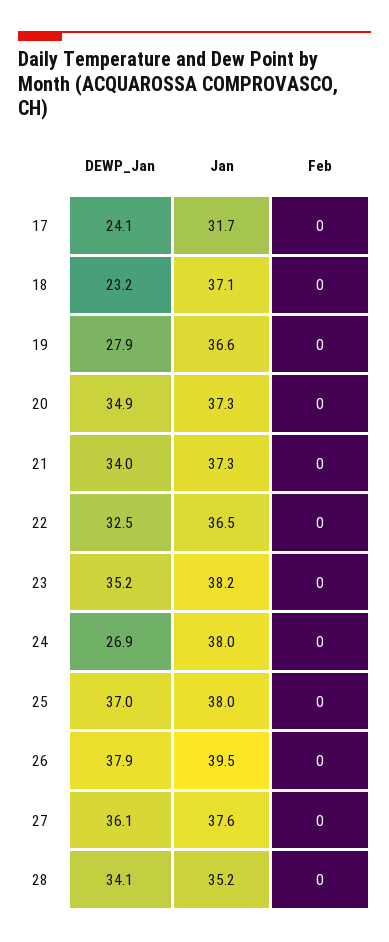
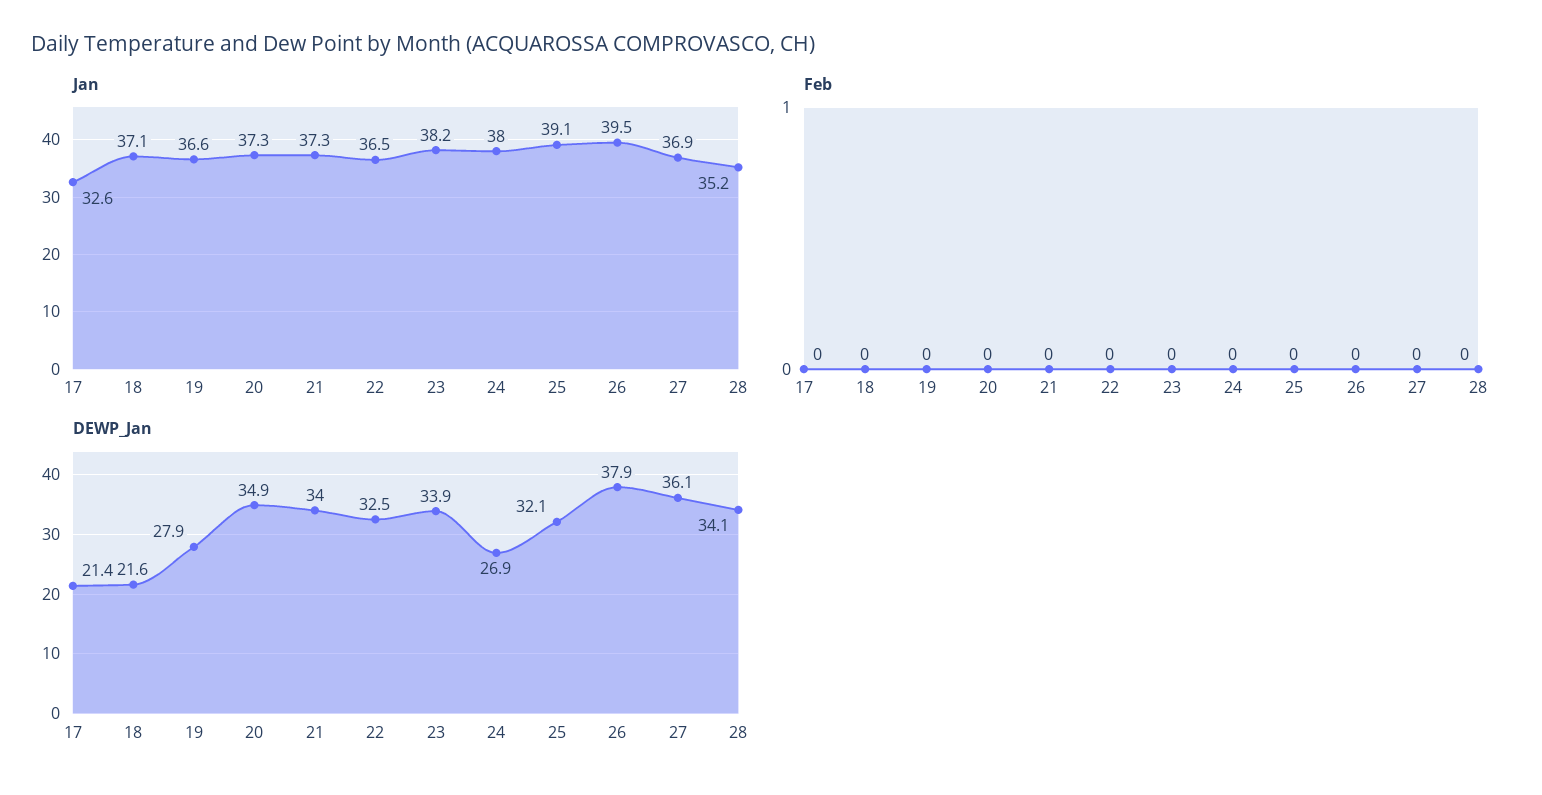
DEWP_Jan, 17: 24.1 -> 21.4
Jan, 17: 31.7 -> 32.6
DEWP_Jan, 18: 23.2 -> 21.6
DEWP_Jan, 23: 35.2 -> 33.9
DEWP_Jan, 25: 37 -> 32.1
Jan, 25: 38 -> 39.1
Jan, 27: 37.6 -> 36.9

